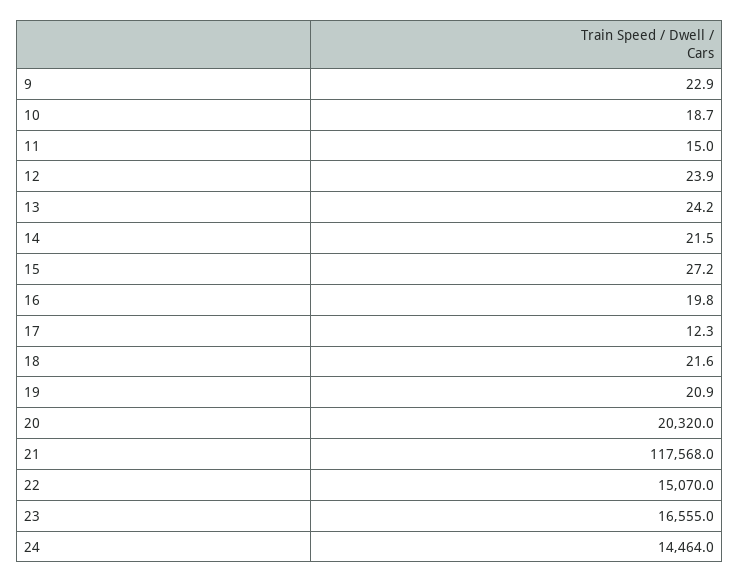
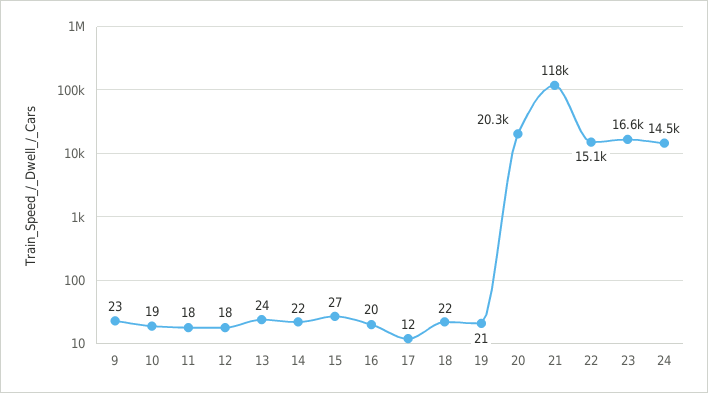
11: 15 -> 18
12: 23.9 -> 18

